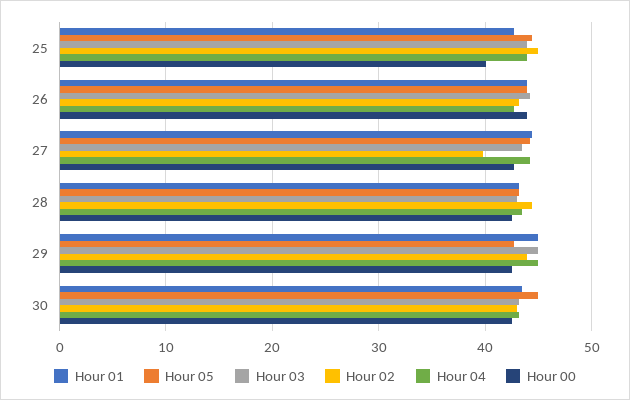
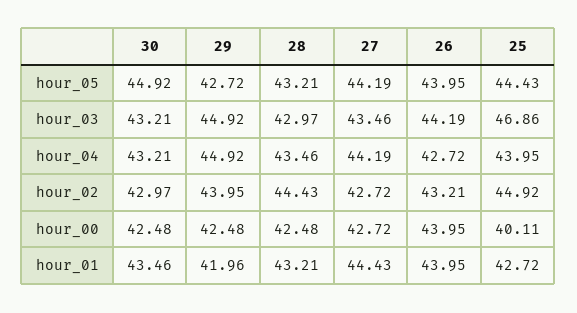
Hour 03, 25: 44 -> 46.86
Hour 02, 27: 40 -> 42.72
Hour 01, 29: 45 -> 41.96

